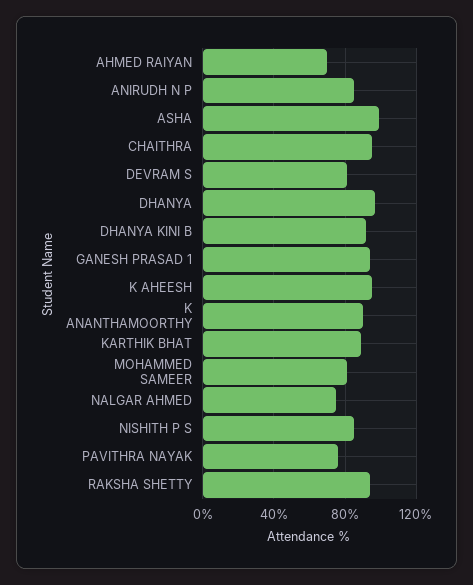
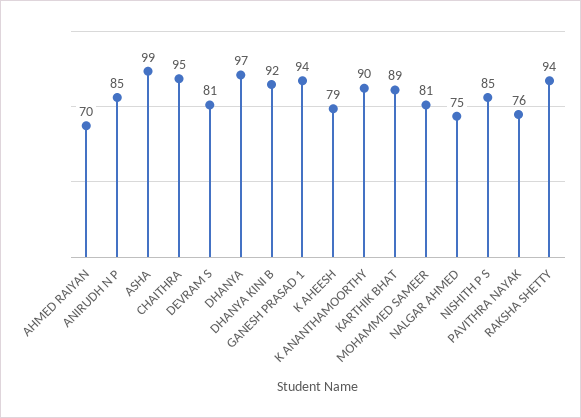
K AHEESH: 95 -> 79

